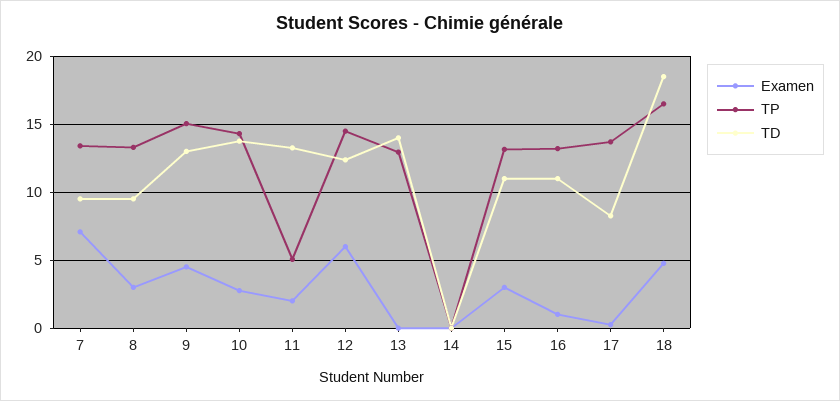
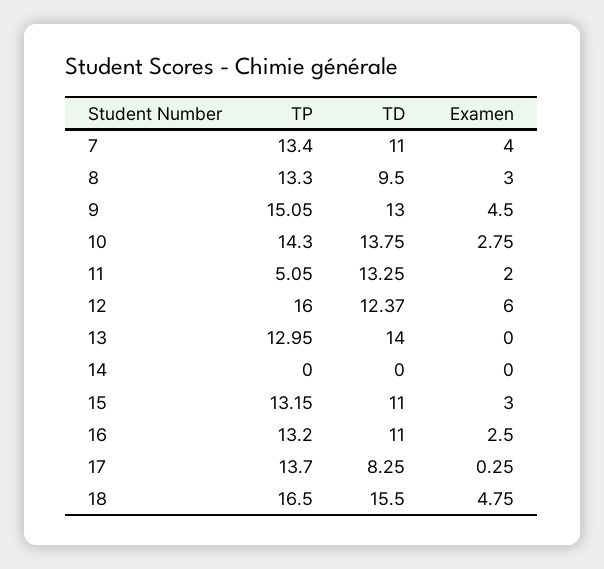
Examen, 7: 7 -> 4
TD, 7: 9.5 -> 11
TP, 12: 14.5 -> 16
Examen, 16: 1 -> 2.5
TD, 18: 18.5 -> 15.5

